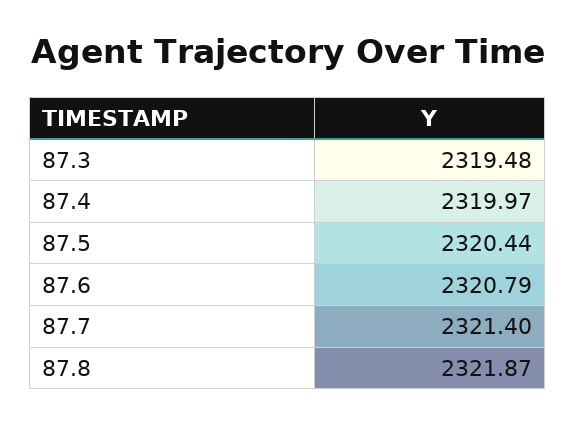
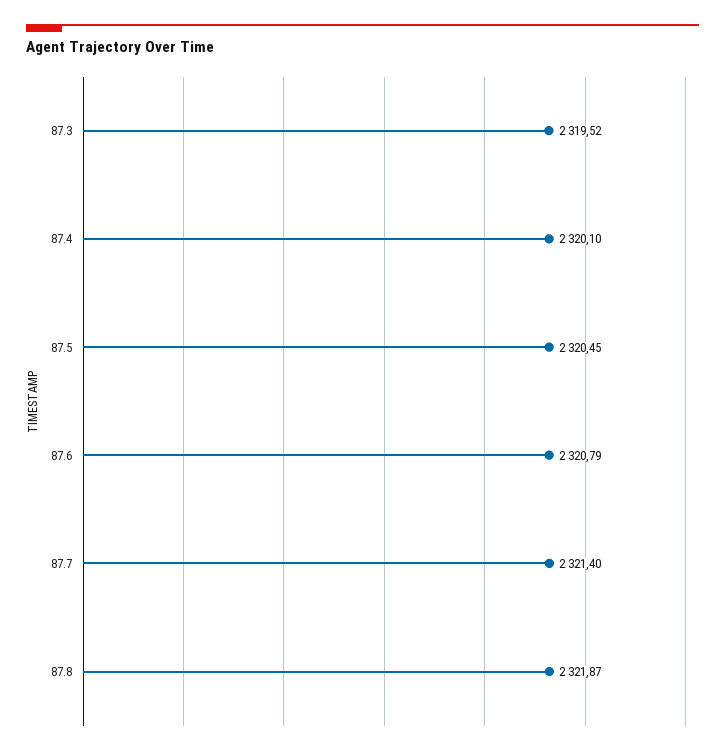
87.3: 2319.48 -> 2319.52
87.4: 2319.97 -> 2320.1
87.5: 2320.44 -> 2320.45

